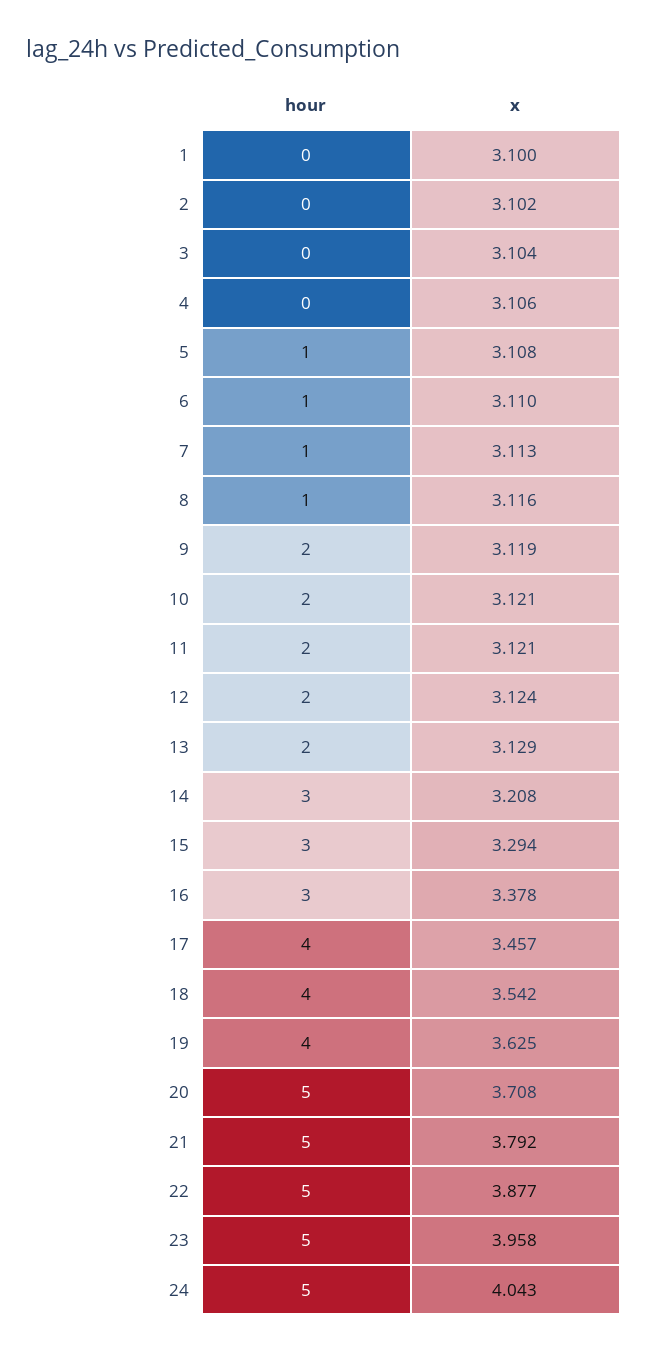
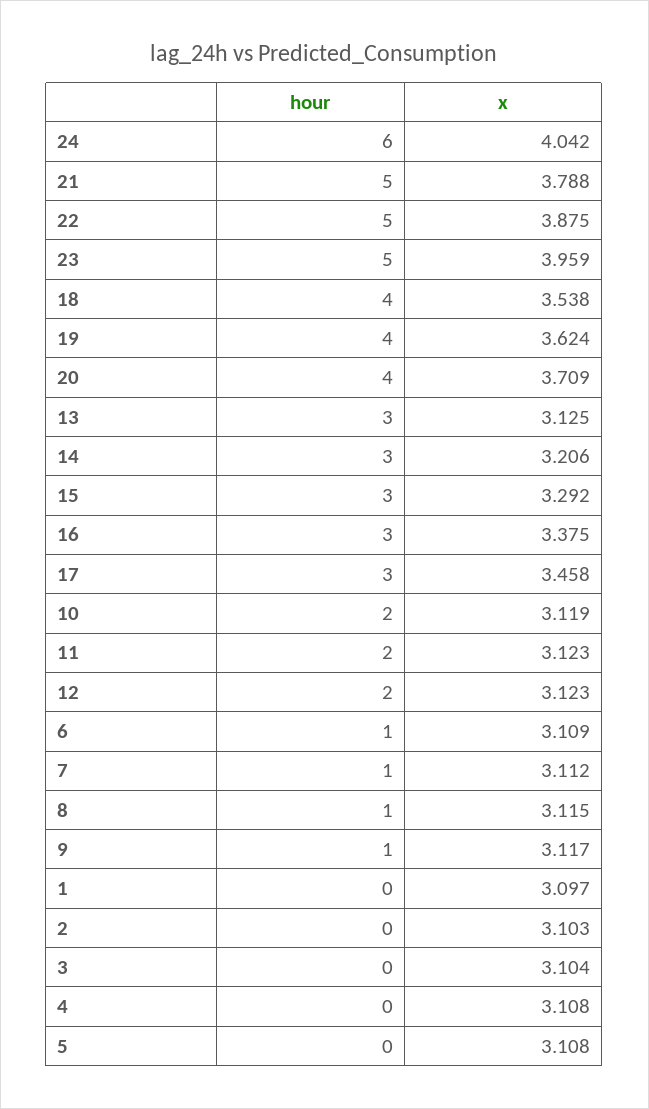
x, 1: 3.1 -> 3.097
x, 2: 3.102 -> 3.103
x, 4: 3.106 -> 3.108
hour, 5: 1 -> 0
x, 6: 3.11 -> 3.109
x, 7: 3.113 -> 3.112
x, 8: 3.116 -> 3.115
hour, 9: 2 -> 1
x, 9: 3.119 -> 3.117
x, 10: 3.121 -> 3.119
x, 11: 3.121 -> 3.123
x, 12: 3.124 -> 3.123
hour, 13: 2 -> 3
x, 13: 3.129 -> 3.125
x, 14: 3.208 -> 3.206
x, 15: 3.294 -> 3.292
x, 16: 3.378 -> 3.375
hour, 17: 4 -> 3
x, 17: 3.457 -> 3.458
x, 18: 3.542 -> 3.538
x, 19: 3.625 -> 3.624
hour, 20: 5 -> 4
x, 20: 3.708 -> 3.709
x, 21: 3.792 -> 3.788
x, 22: 3.877 -> 3.875
x, 23: 3.958 -> 3.959
hour, 24: 5 -> 6
x, 24: 4.043 -> 4.042

